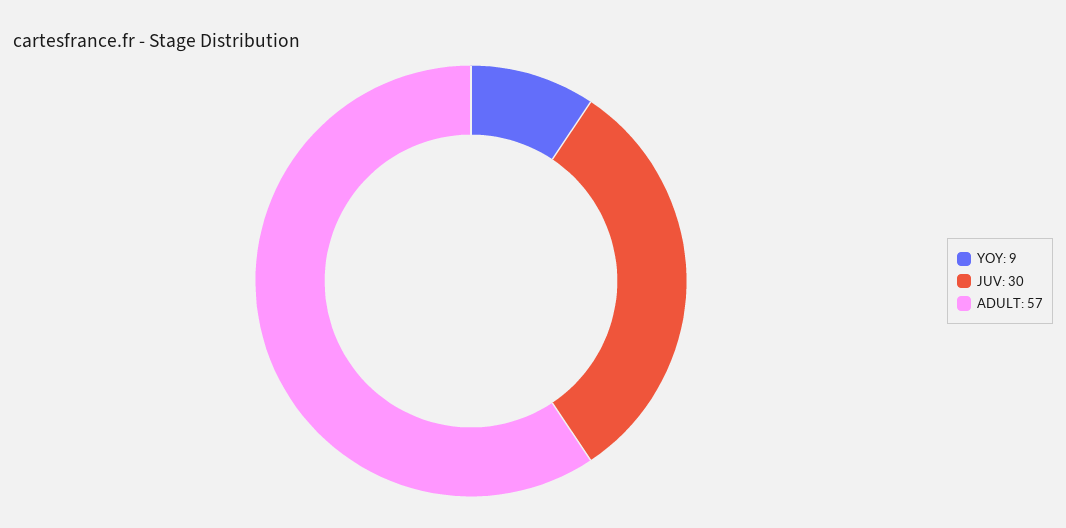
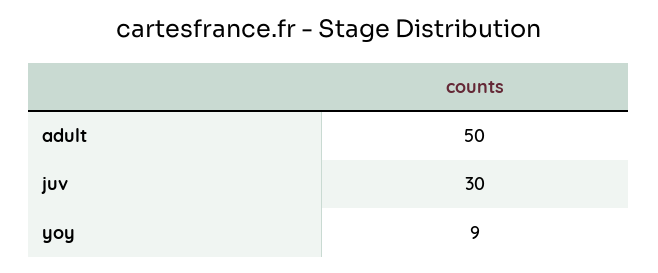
ADULT: 57 -> 50

